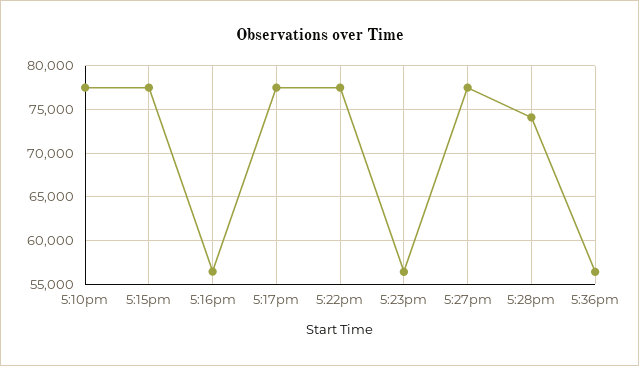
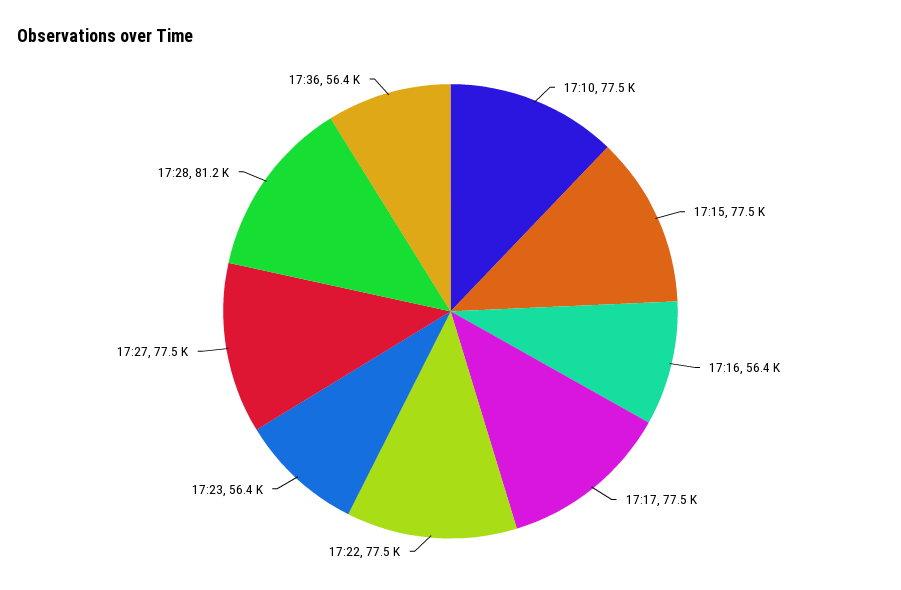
5:28pm: 74000 -> 81200

